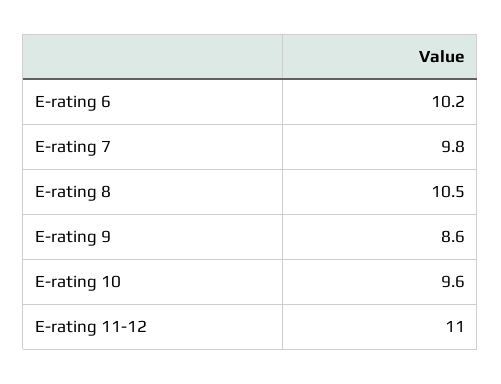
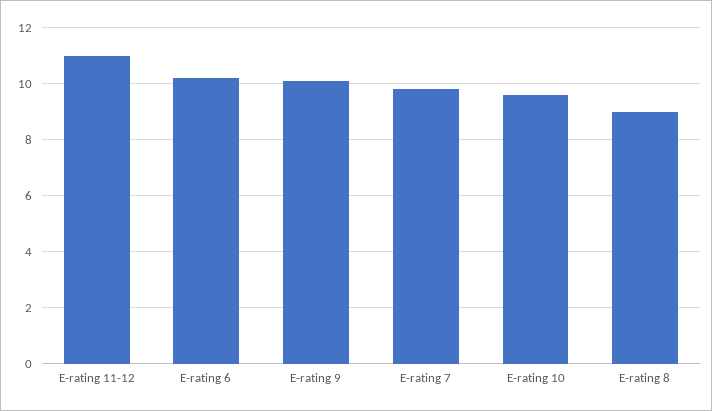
E-rating 8: 10.5 -> 9
E-rating 9: 8.6 -> 10

